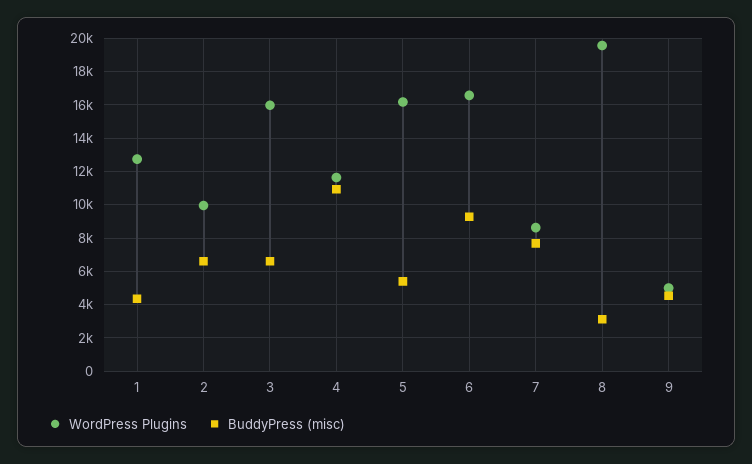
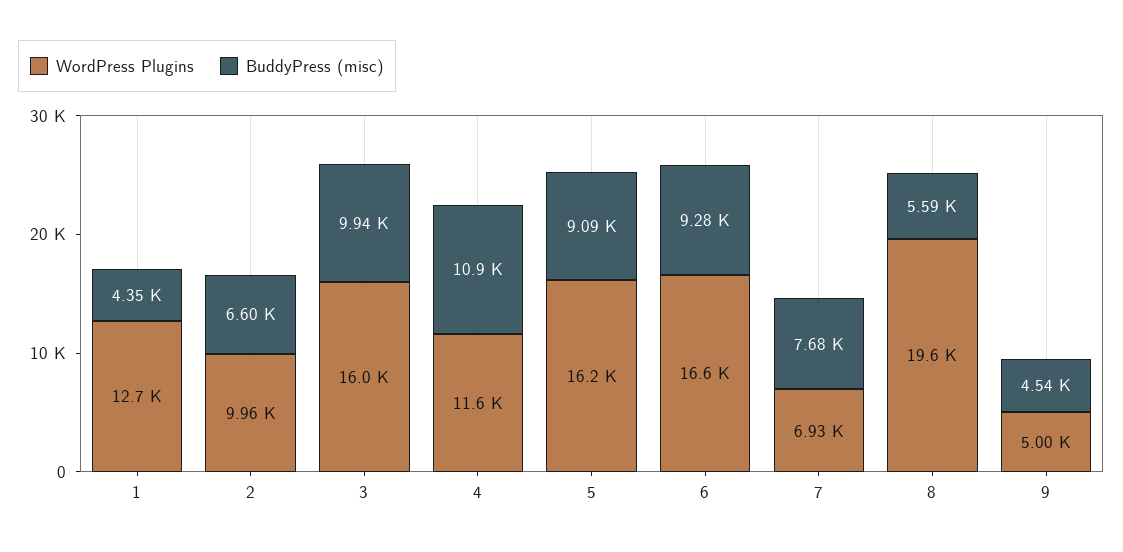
BuddyPress (misc), 3: 6500 -> 9940
BuddyPress (misc), 5: 5500 -> 9090
WordPress Plugins, 7: 8500 -> 6930
BuddyPress (misc), 8: 3000 -> 5590

